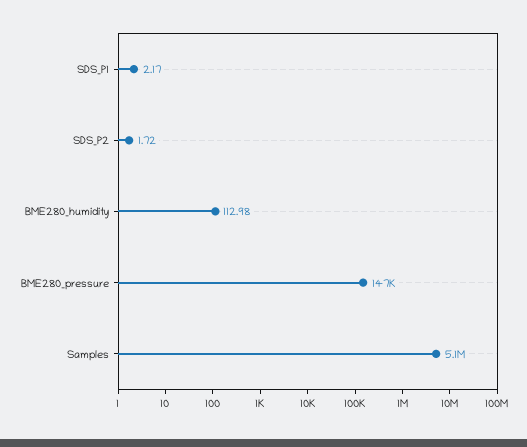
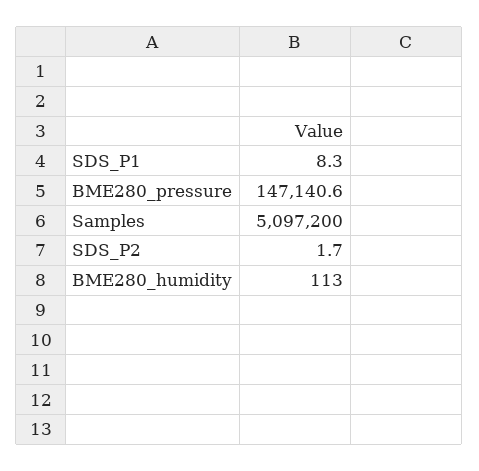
SDS_P1: 2.17 -> 8.3

